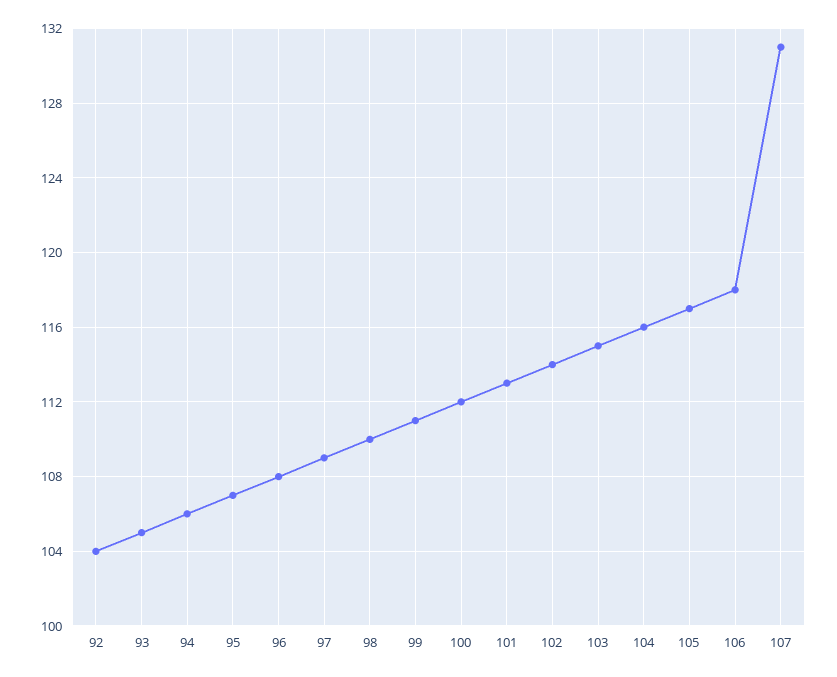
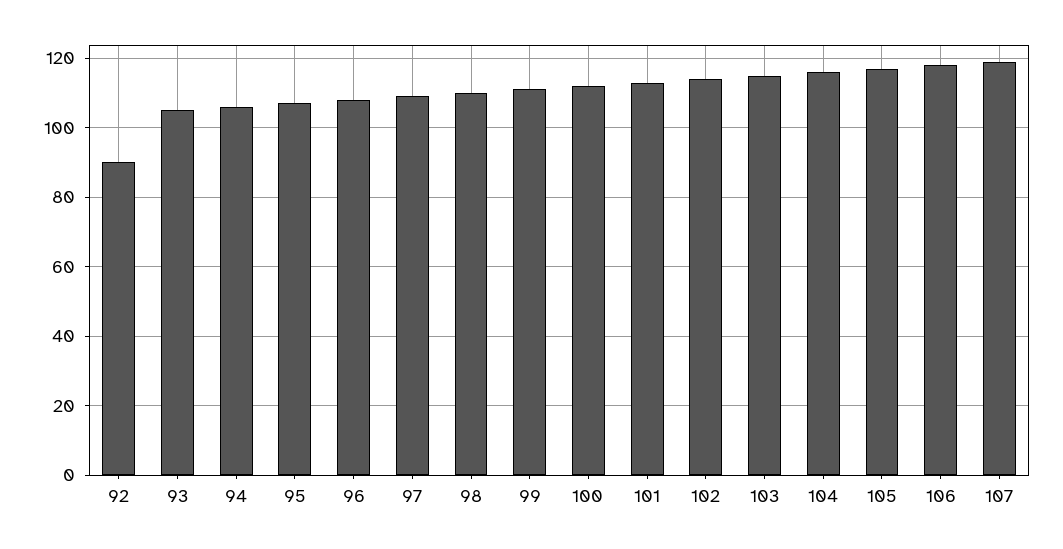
92: 104 -> 90
107: 131 -> 120

